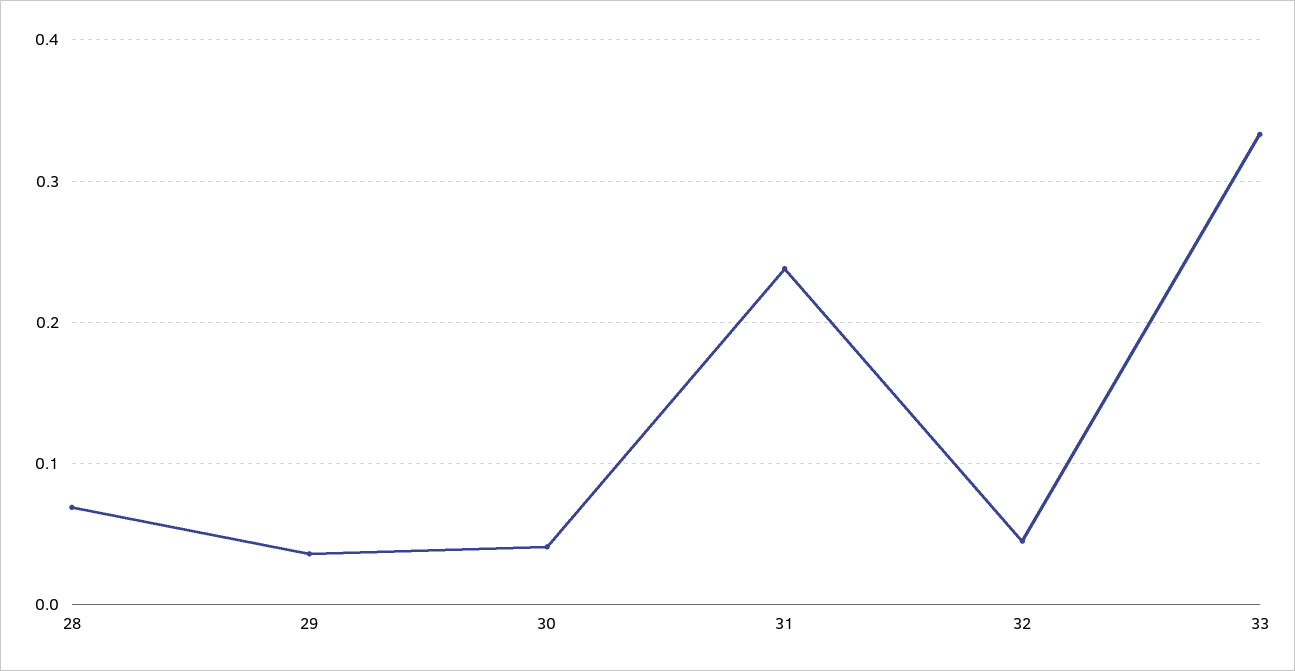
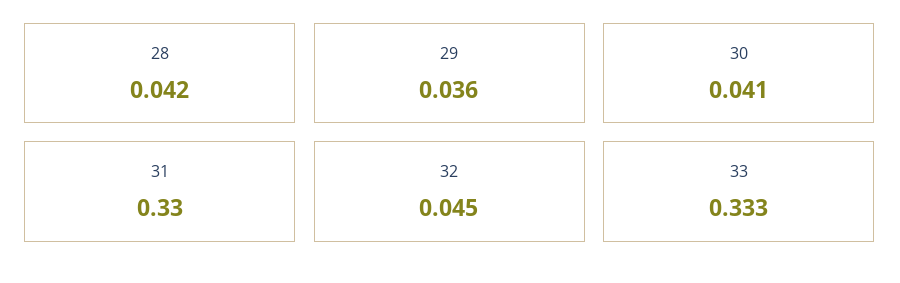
28: 0.07 -> 0.042
31: 0.24 -> 0.33

